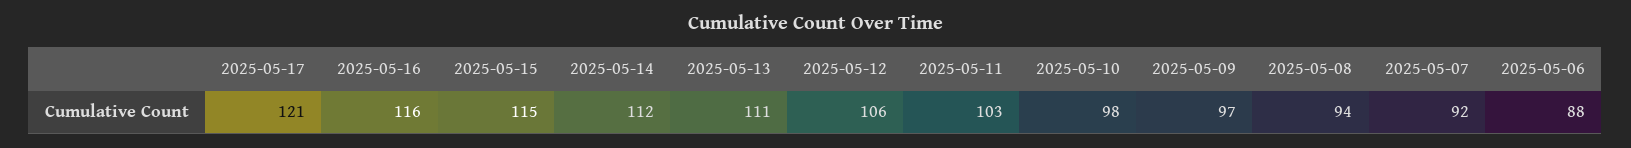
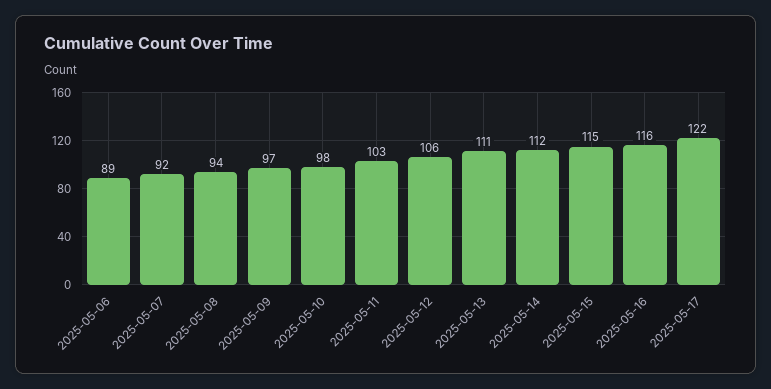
2025-05-17: 121 -> 122
2025-05-06: 88 -> 89

